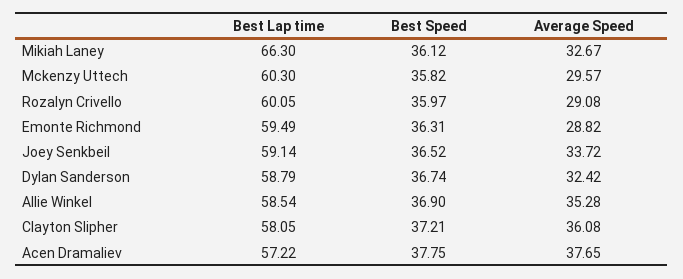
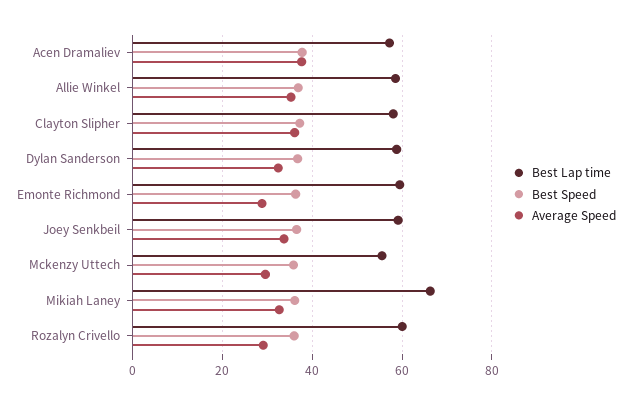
Best Lap time, Mckenzy Uttech: 60.3 -> 56

